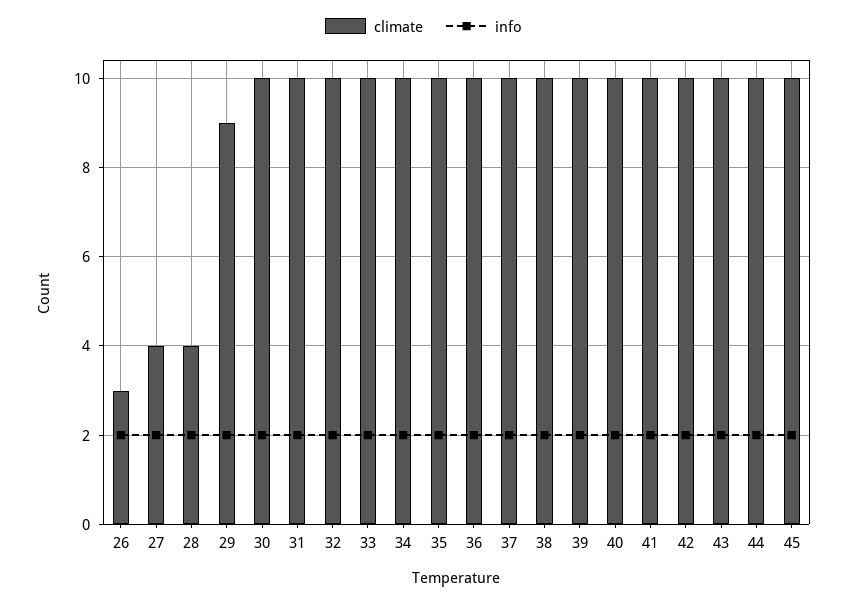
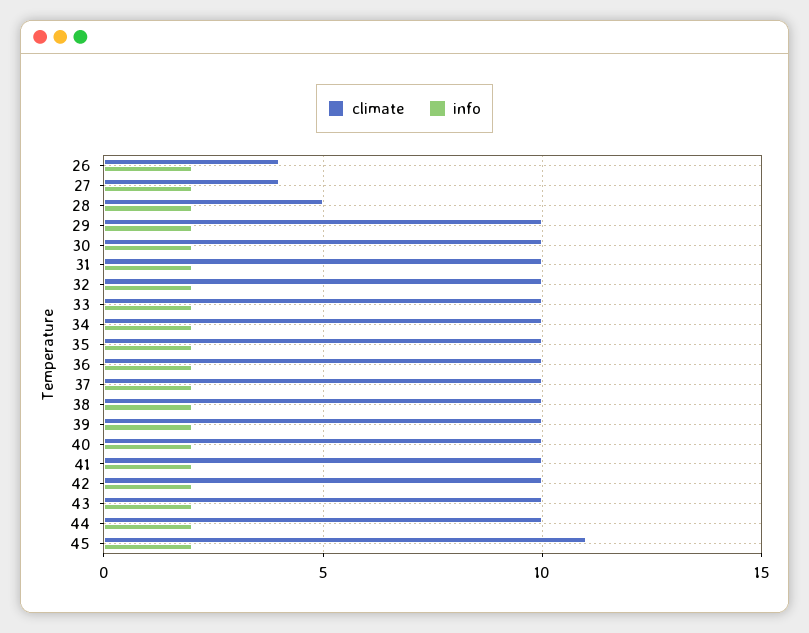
climate, 26: 3 -> 4
climate, 28: 4 -> 5
climate, 29: 9 -> 10
climate, 45: 10 -> 11

